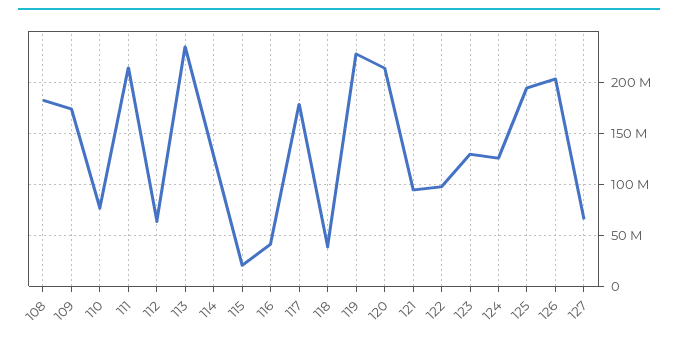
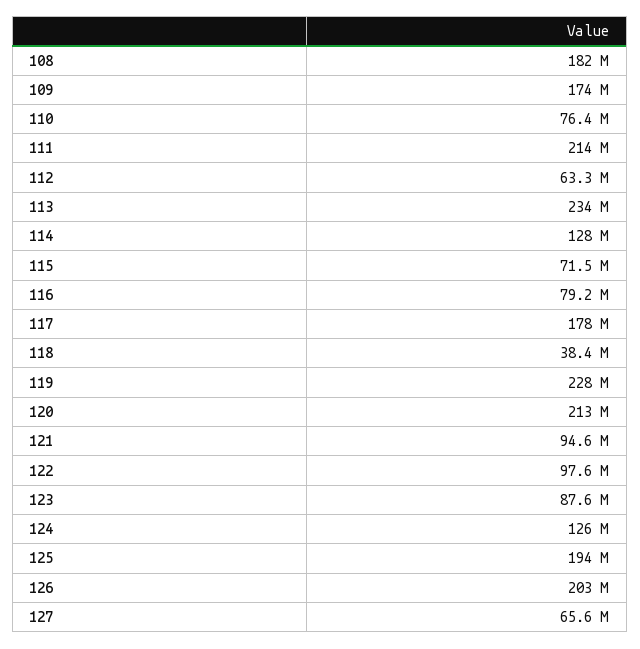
115: 20000000 -> 71500000
116: 40000000 -> 79200000
123: 130000000 -> 87600000

